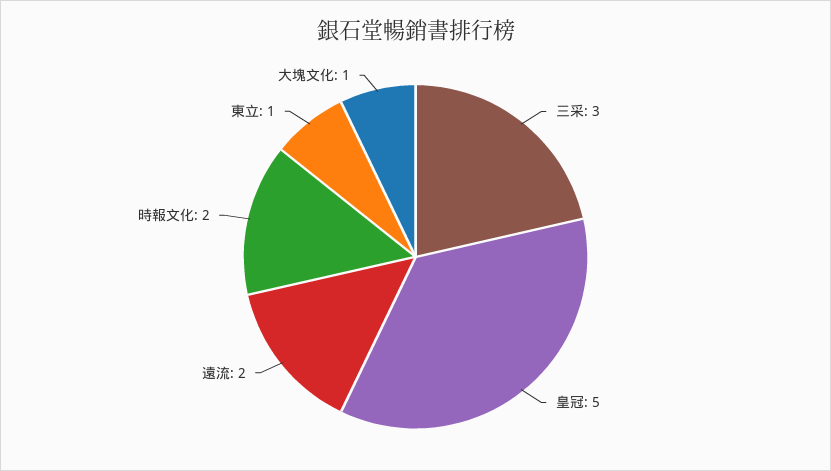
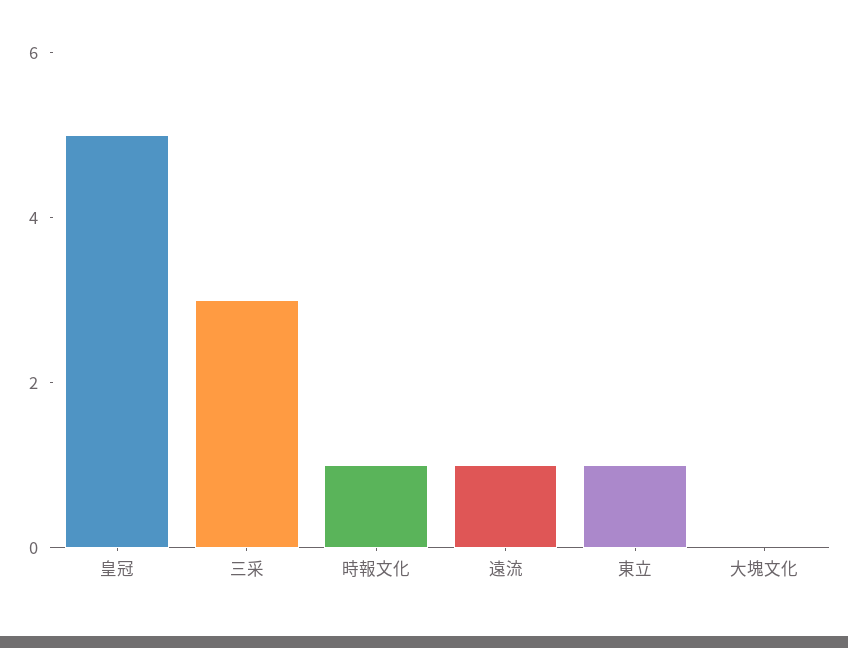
遠流: 2 -> 1
時報文化: 2 -> 1
大塊文化: 1 -> 0

